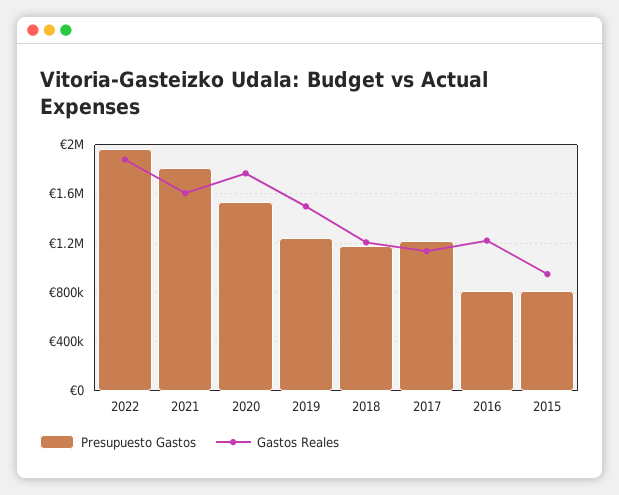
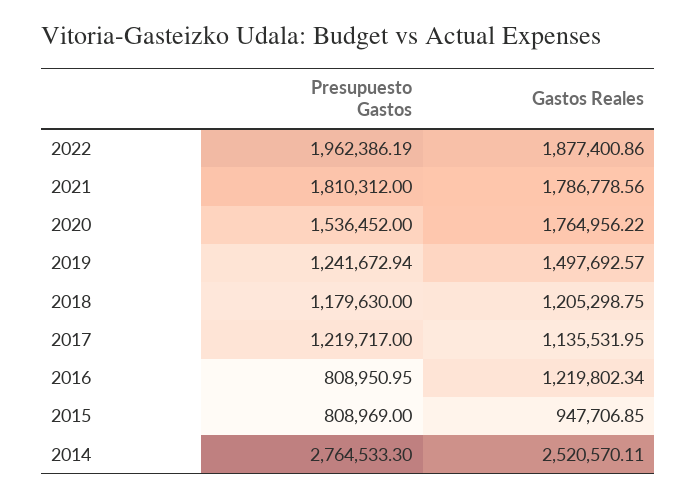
Gastos Reales, 2021: 1600000 -> 1786778.56
Presupuesto Gastos, 2014: none -> 2764533.3
Gastos Reales, 2014: none -> 2520570.11

